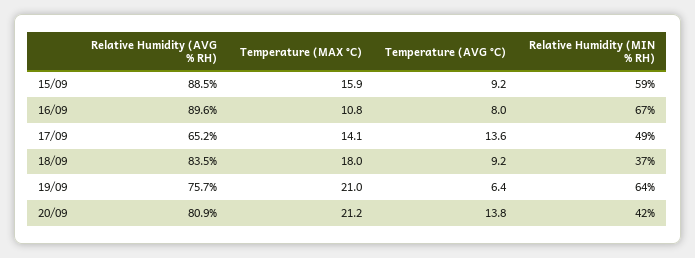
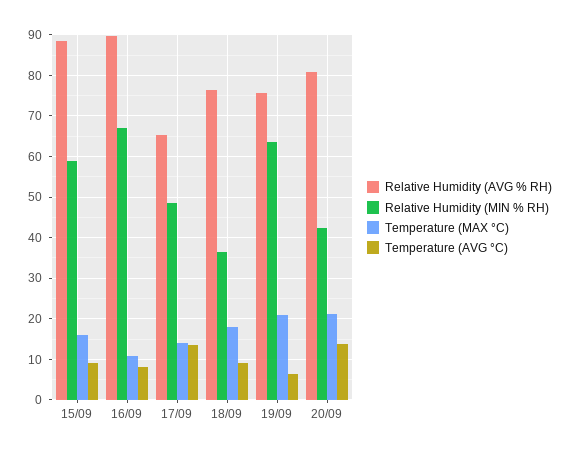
Relative Humidity (AVG % RH), 18/09: 83.5 -> 76

